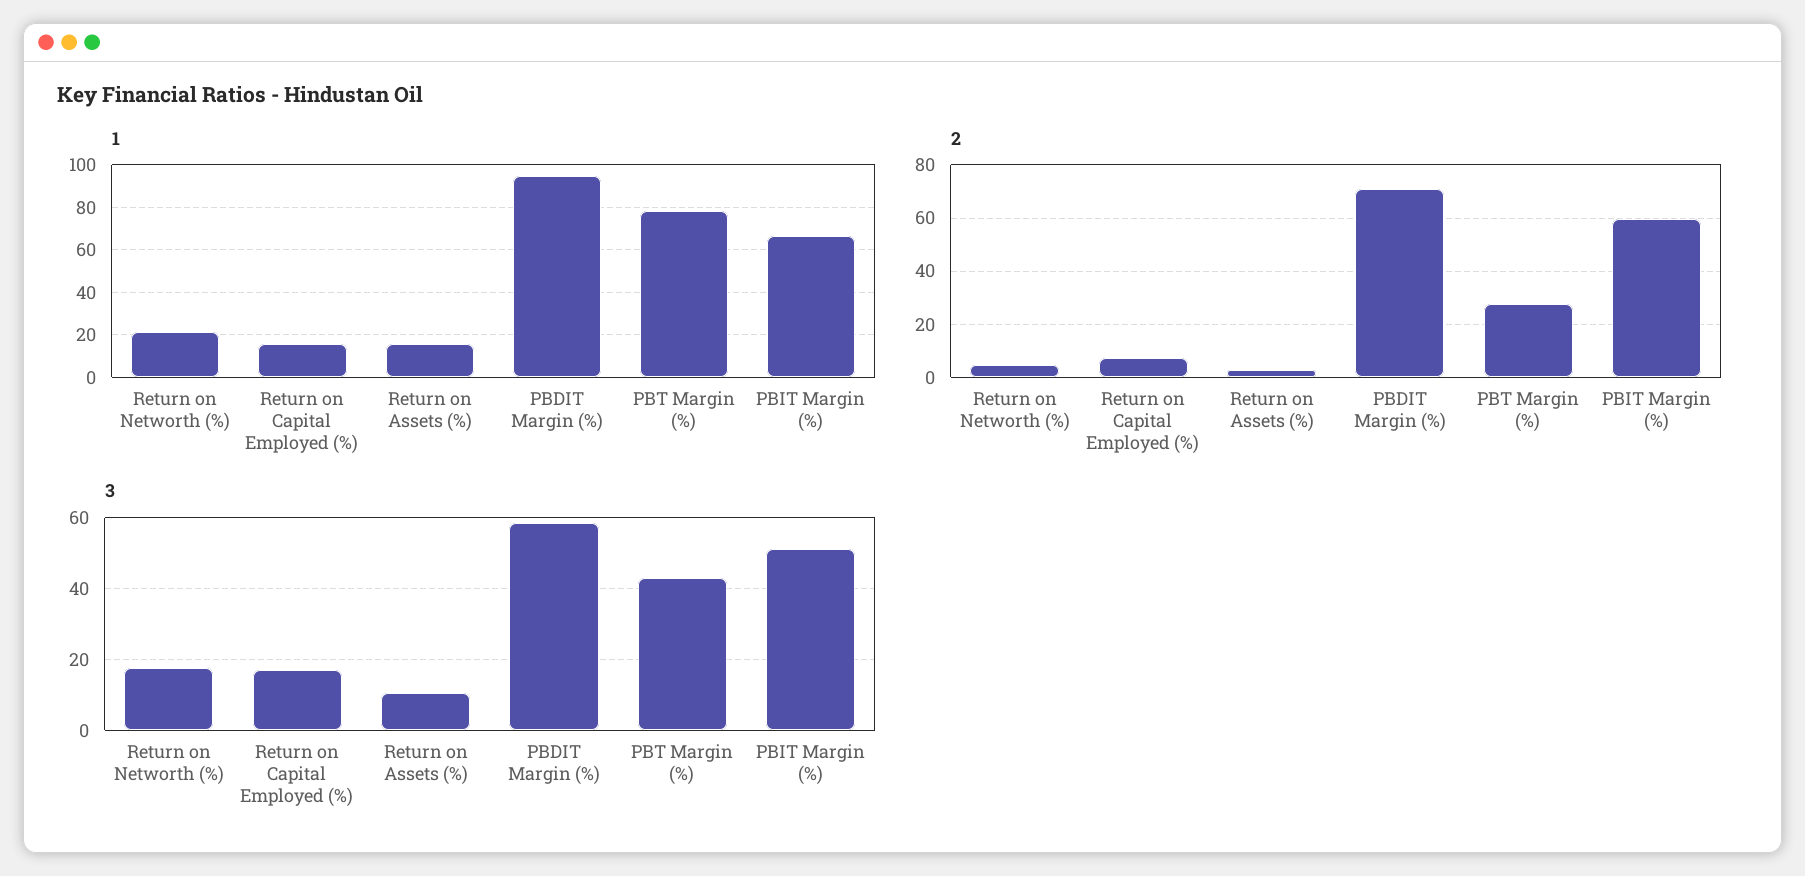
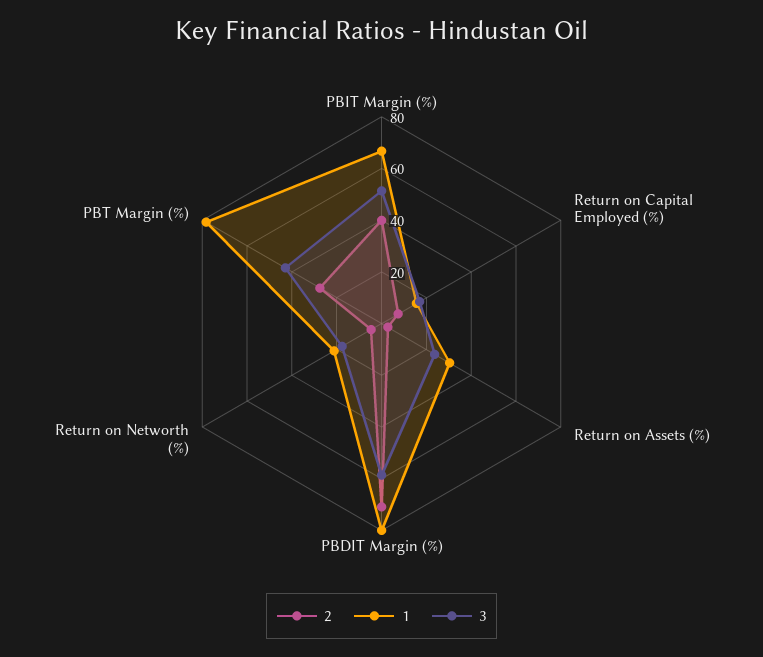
1, Return on Assets (%): 15 -> 30
1, PBDIT Margin (%): 95 -> 80
2, PBIT Margin (%): 60 -> 40
3, Return on Assets (%): 10 -> 25

